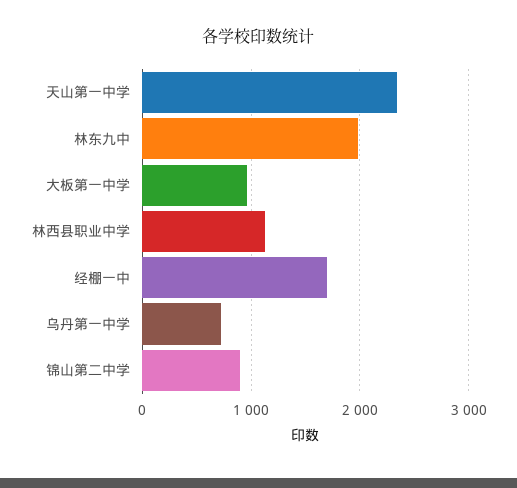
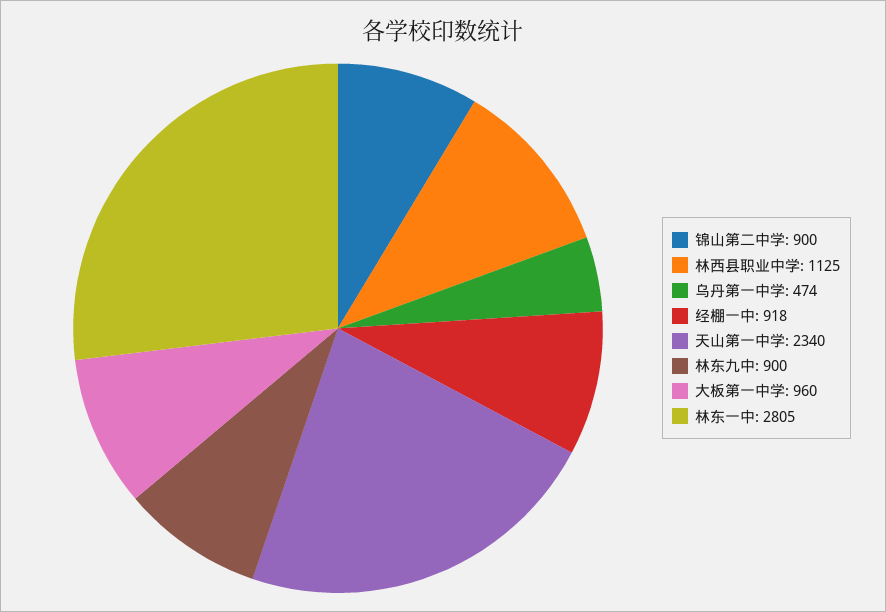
林东九中: 2000 -> 900
经棚一中: 1700 -> 918
乌丹第一中学: 700 -> 474
林东一中: none -> 2805

